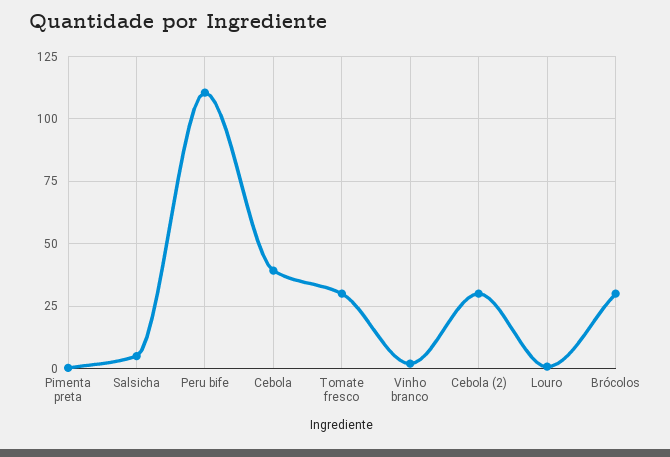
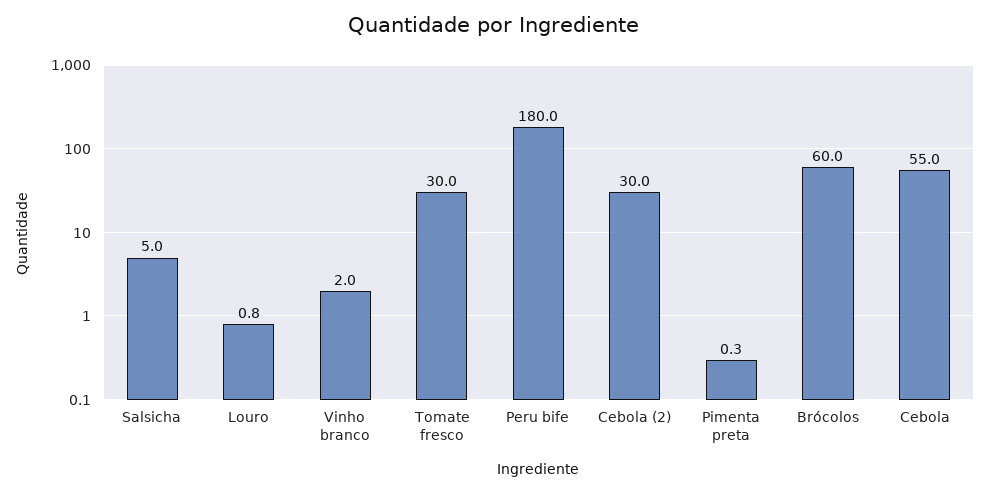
Peru bife: 110 -> 180
Cebola: 40 -> 55
Brócolos: 30 -> 60

